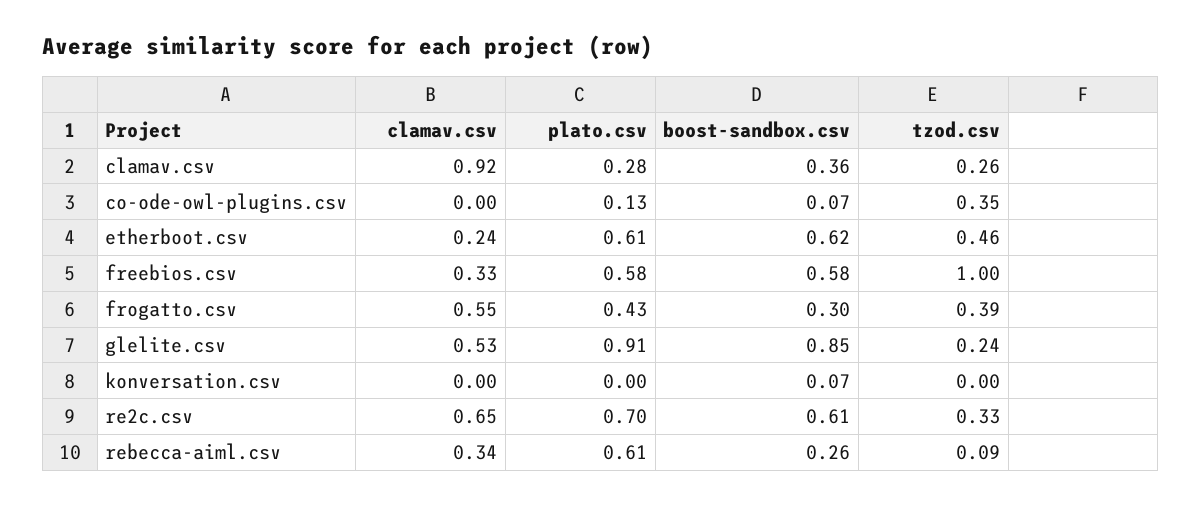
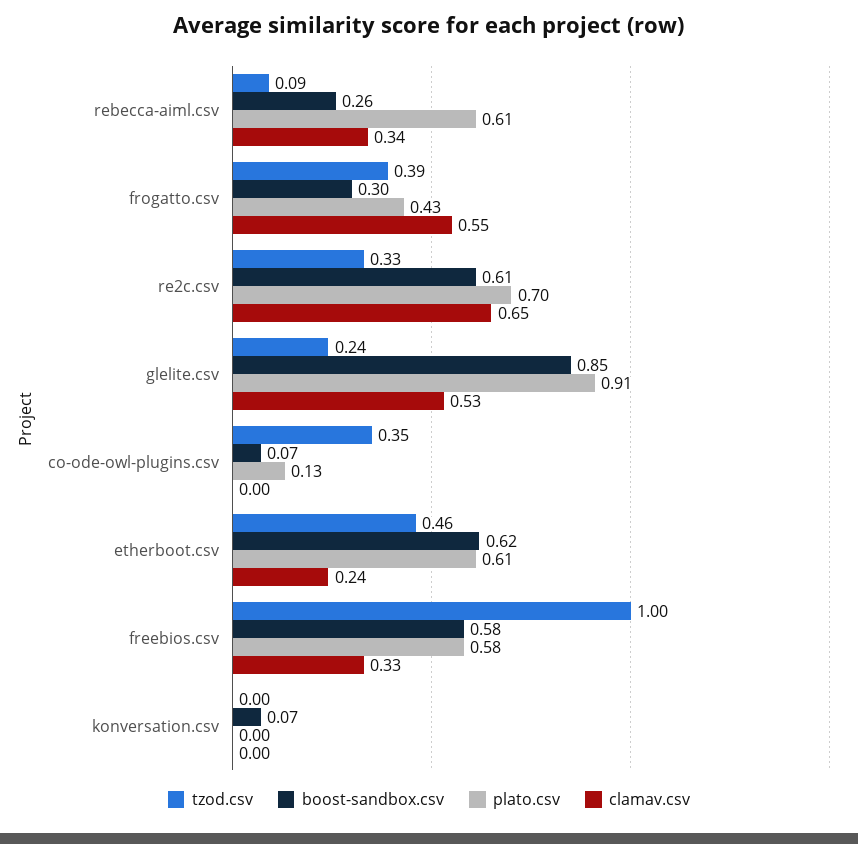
clamav.csv, clamav.csv: 0.92 -> none
plato.csv, clamav.csv: 0.28 -> none
boost-sandbox.csv, clamav.csv: 0.36 -> none
tzod.csv, clamav.csv: 0.26 -> none

